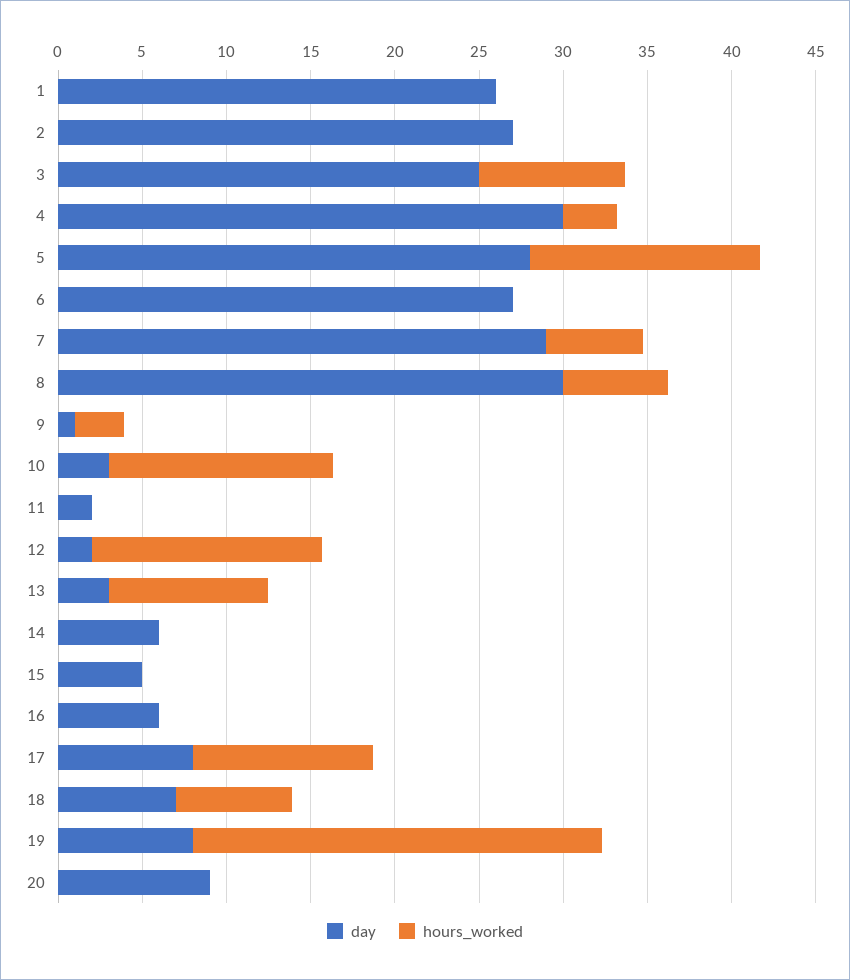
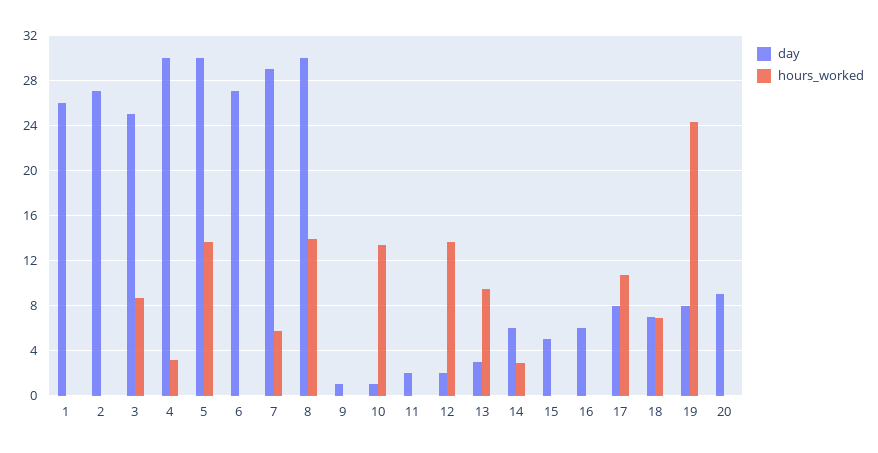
day, 5: 28 -> 30
hours_worked, 8: 6 -> 14
hours_worked, 9: 3 -> 0
day, 10: 3 -> 1
hours_worked, 14: 0 -> 3

